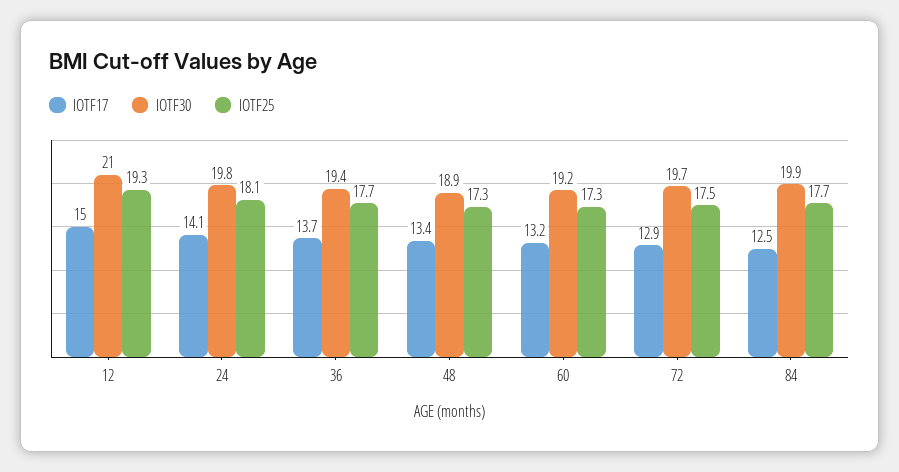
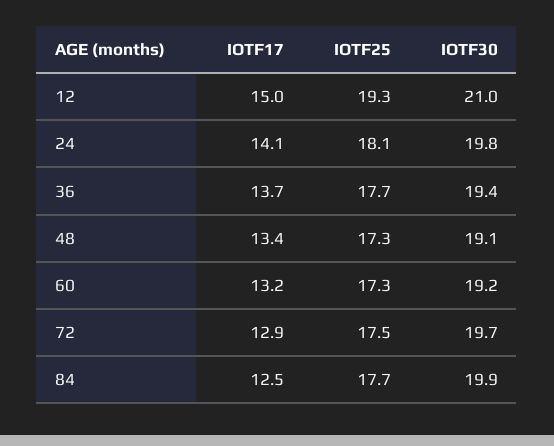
IOTF30, 48: 18.9 -> 19.1

